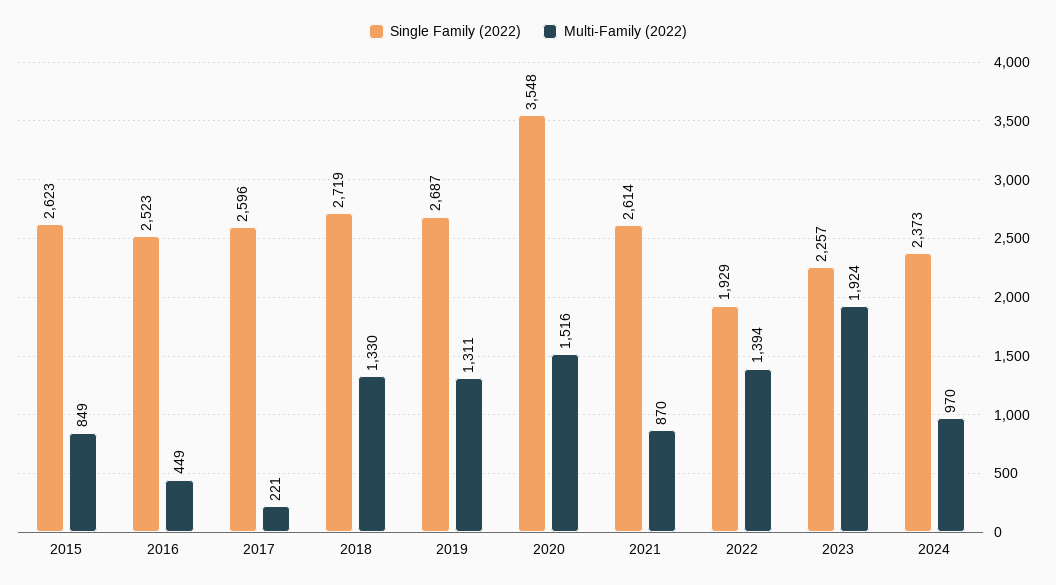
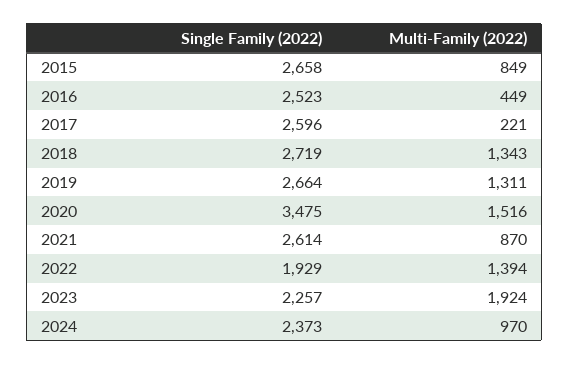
Single Family (2022), 2015: 2623 -> 2658
Multi-Family (2022), 2018: 1330 -> 1343
Single Family (2022), 2019: 2687 -> 2664
Single Family (2022), 2020: 3548 -> 3475

